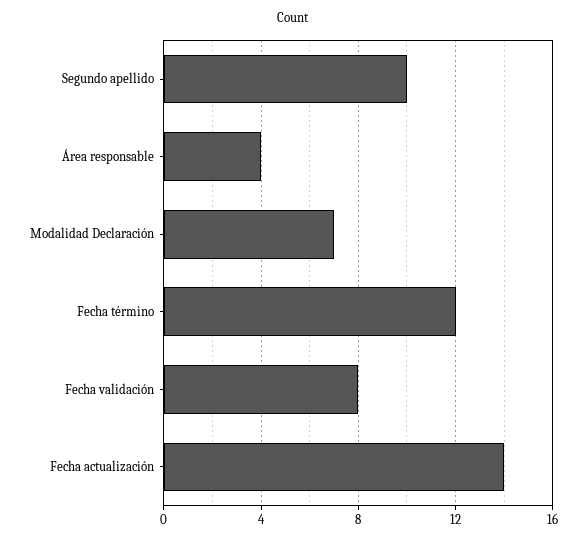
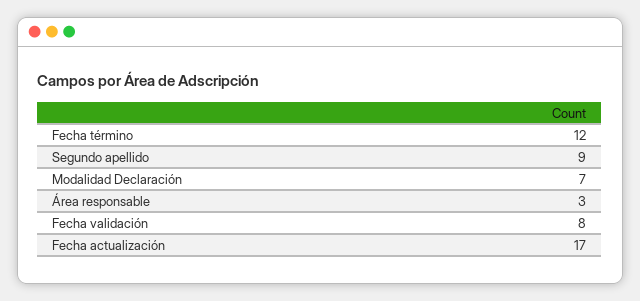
Segundo apellido: 10 -> 9
Área responsable: 4 -> 3
Fecha actualización: 14 -> 17

